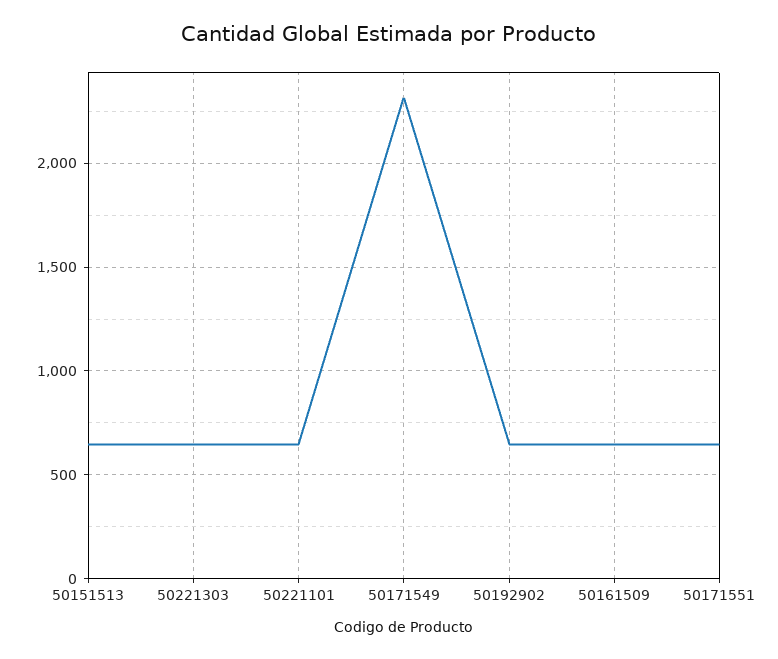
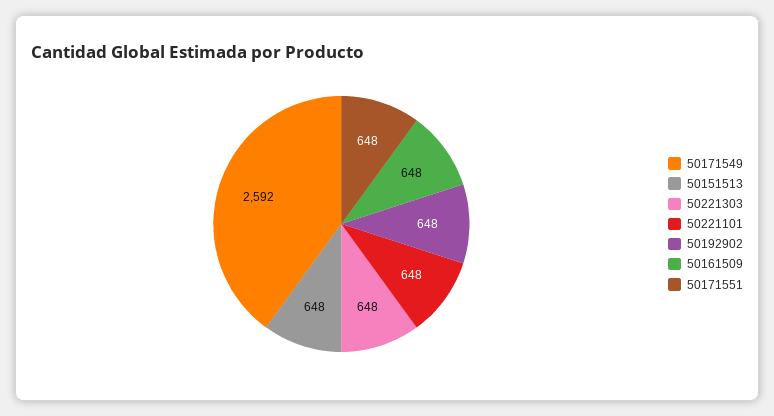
50171549: 2300 -> 2592

